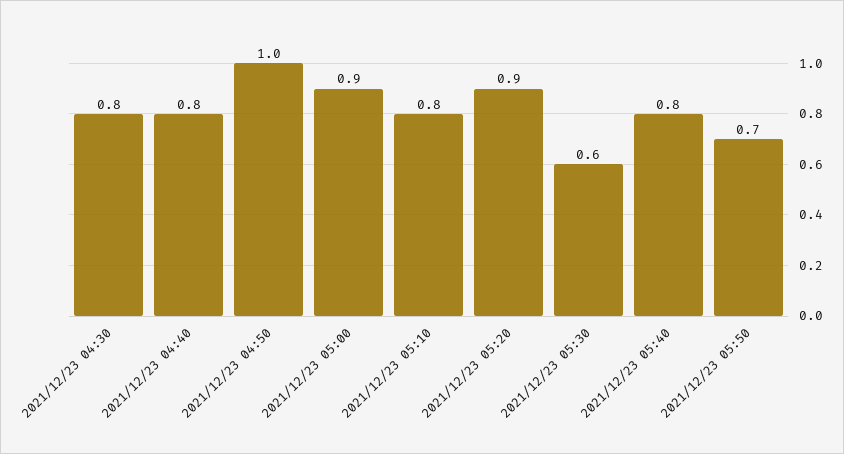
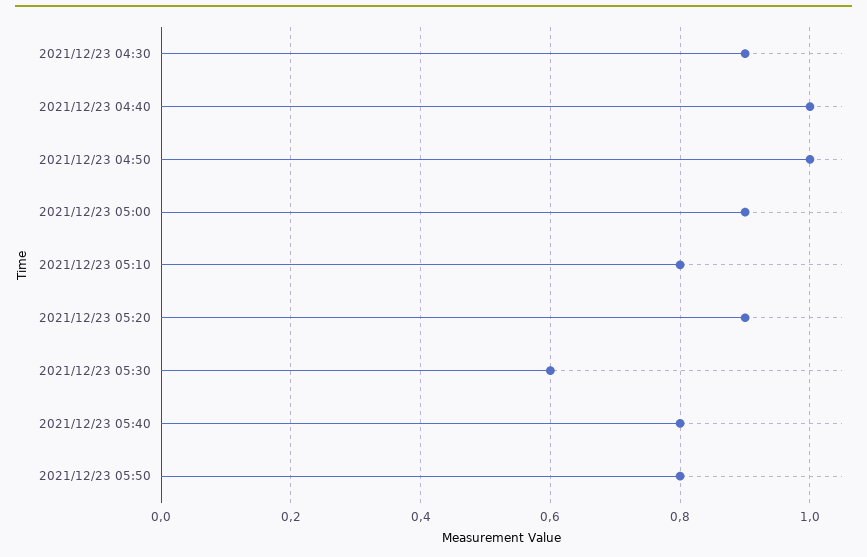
2021/12/23 04:30: 0.8 -> 0.9
2021/12/23 04:40: 0.8 -> 1
2021/12/23 05:50: 0.7 -> 0.8

